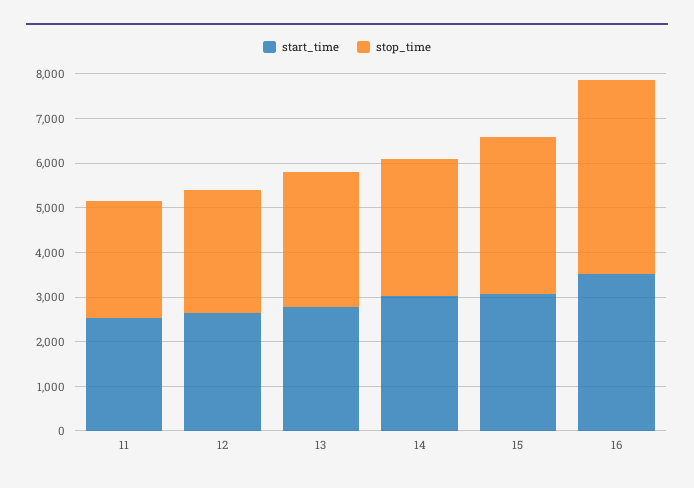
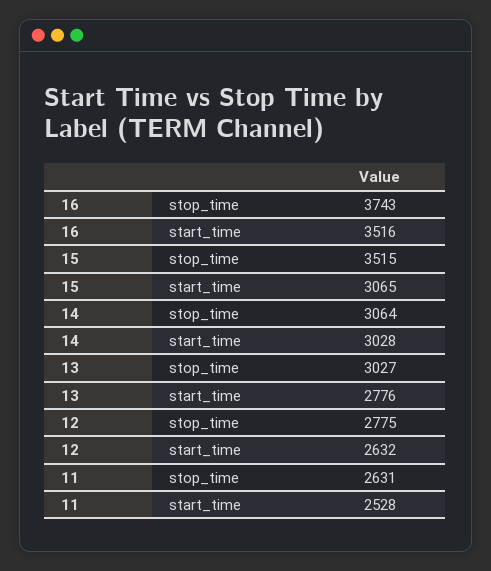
stop_time, 16: 4400 -> 3743

